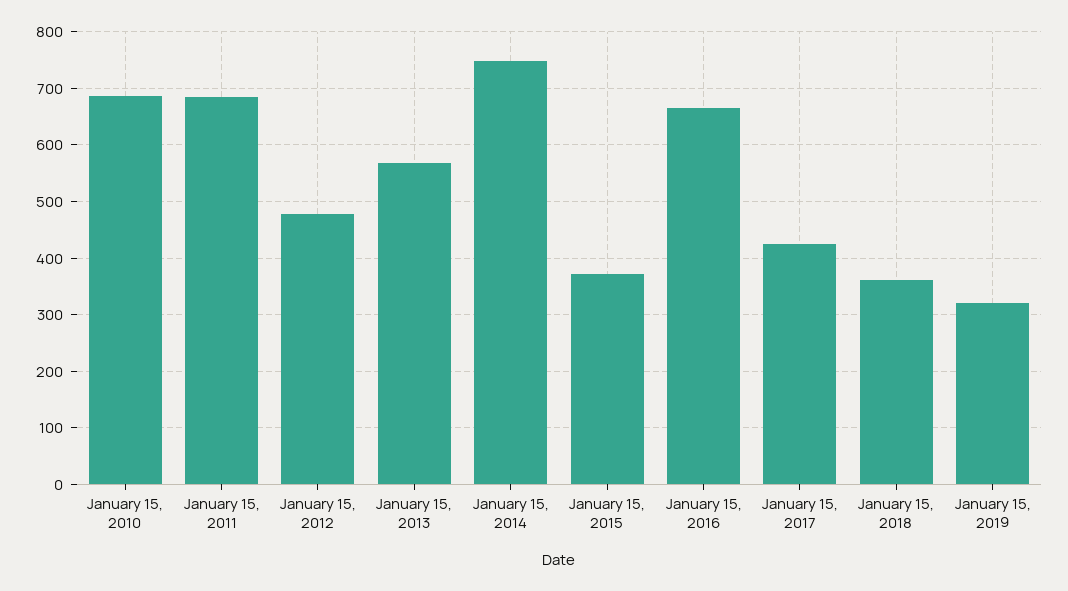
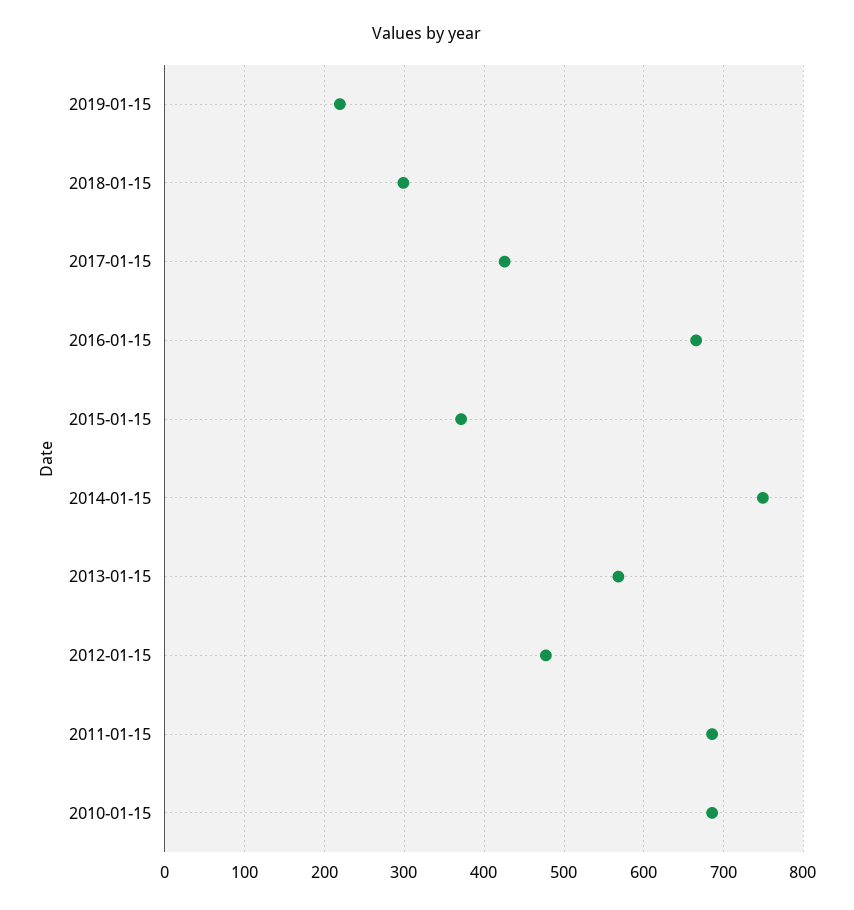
January 15, 2018: 360 -> 300
January 15, 2019: 320 -> 220

